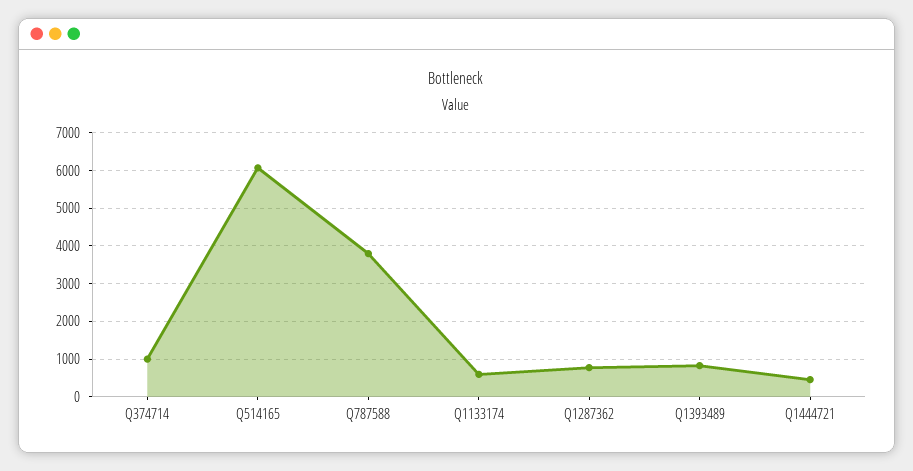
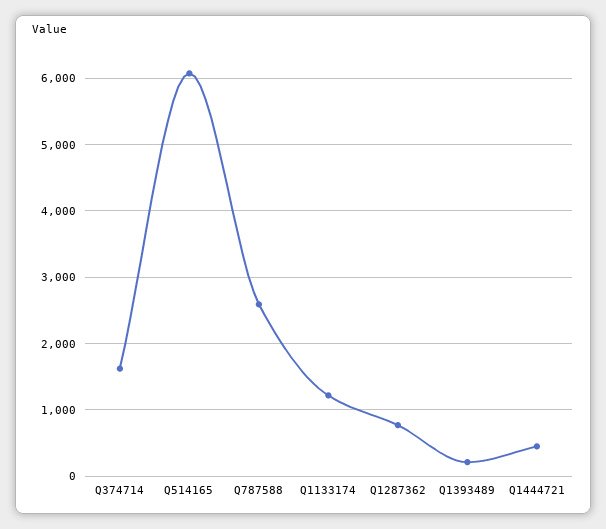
Q374714: 1000 -> 1600
Q787588: 3800 -> 2600
Q1133174: 600 -> 1200
Q1393489: 800 -> 200

